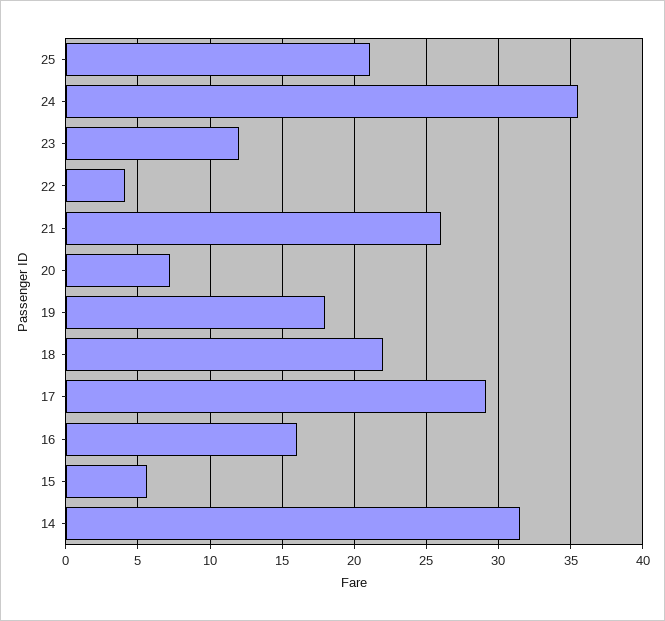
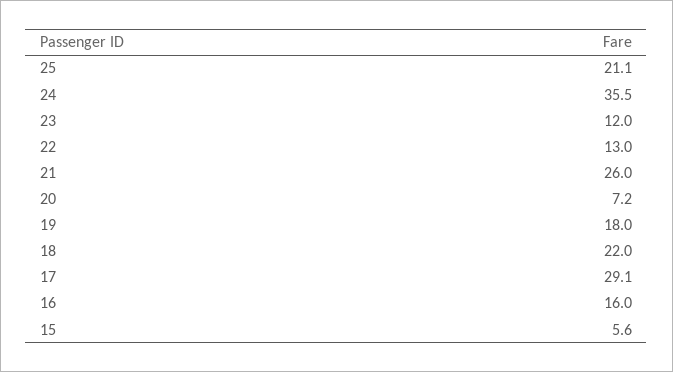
22: 4 -> 13
14: 31.5 -> none

